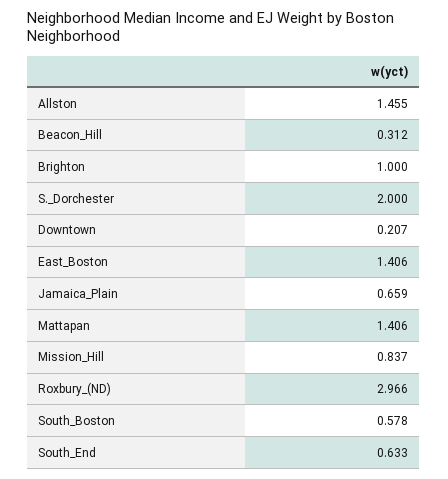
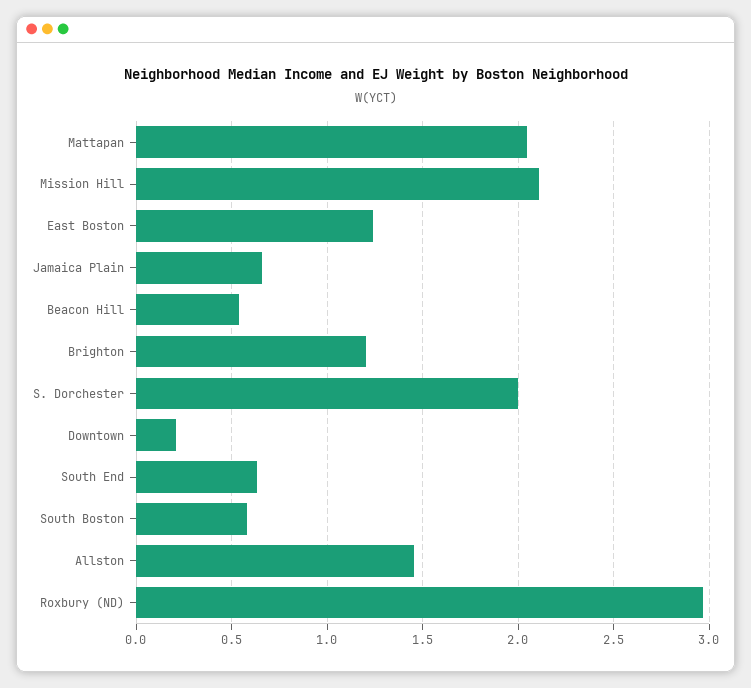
Beacon_Hill: 0.312 -> 0.55
Brighton: 1 -> 1.2
East_Boston: 1.406 -> 1.25
Mattapan: 1.406 -> 2.05
Mission_Hill: 0.837 -> 2.1

